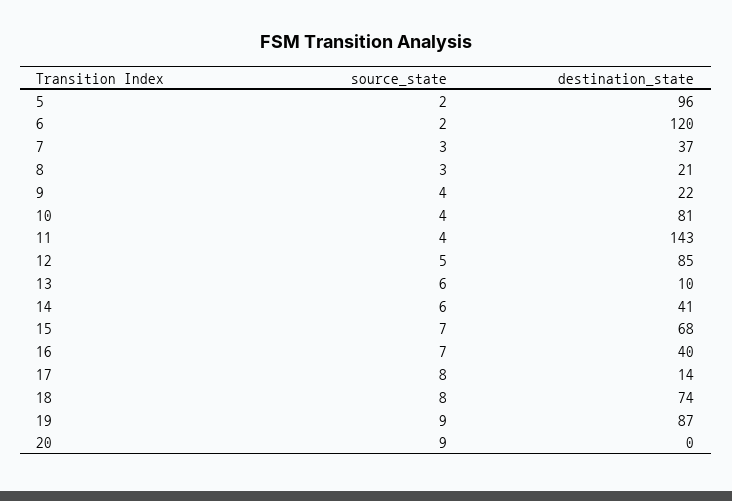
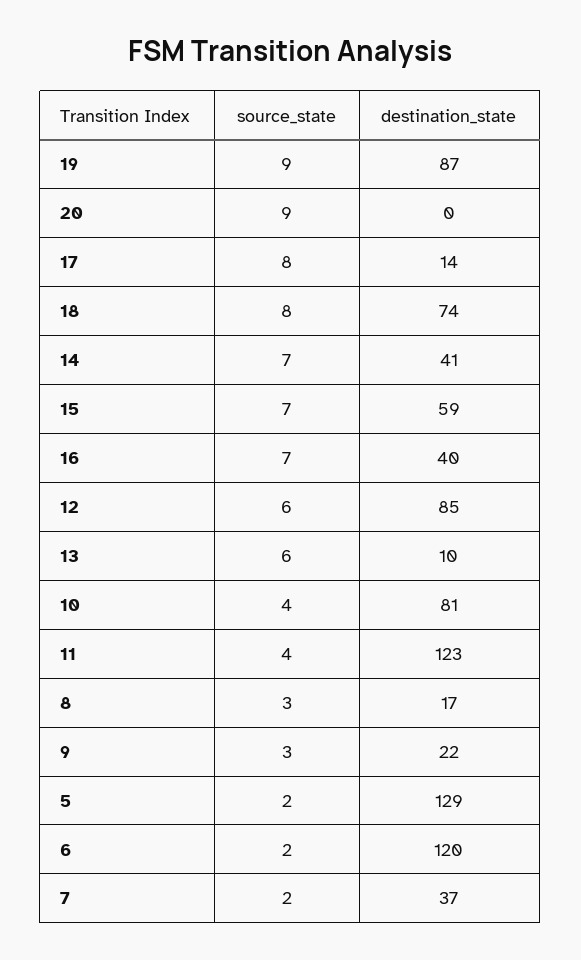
destination_state, 5: 96 -> 129
source_state, 7: 3 -> 2
destination_state, 8: 21 -> 17
source_state, 9: 4 -> 3
destination_state, 11: 143 -> 123
source_state, 12: 5 -> 6
source_state, 14: 6 -> 7
destination_state, 15: 68 -> 59

